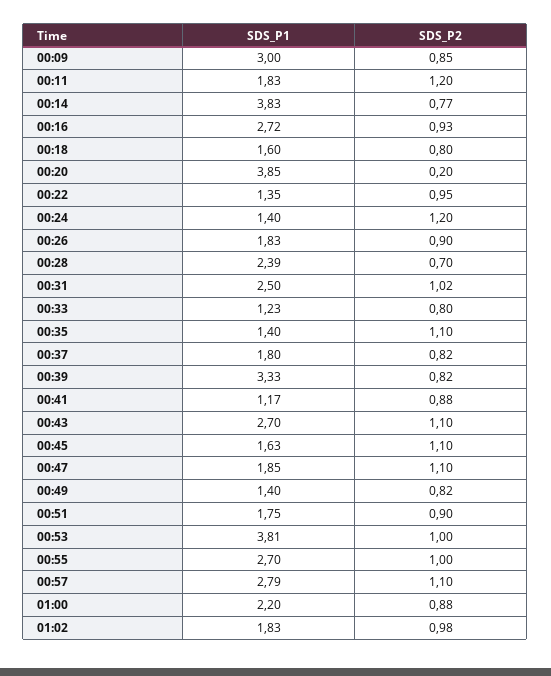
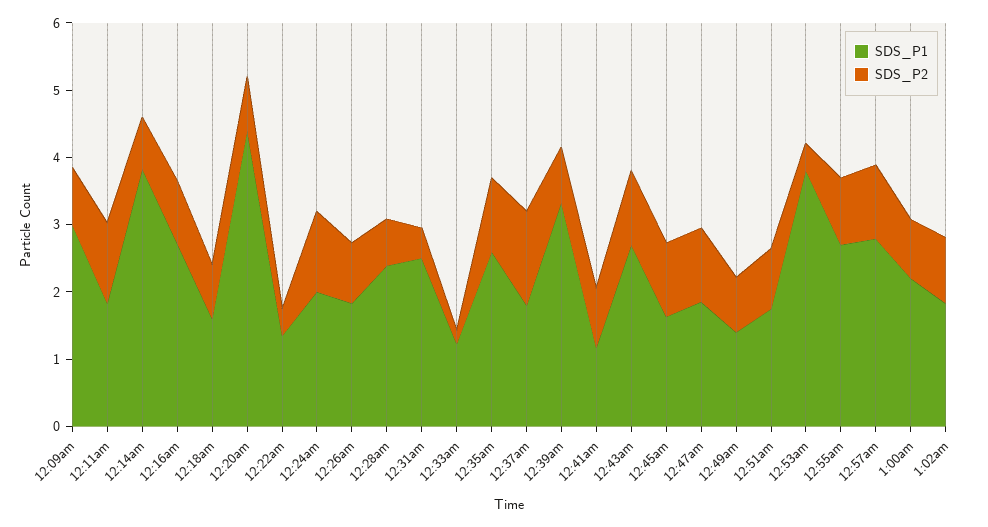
SDS_P1, 00:20: 3.85 -> 4.4
SDS_P2, 00:20: 0.2 -> 0.8
SDS_P2, 00:22: 0.95 -> 0.4
SDS_P1, 00:24: 1.4 -> 2
SDS_P2, 00:31: 1.02 -> 0.4
SDS_P2, 00:33: 0.8 -> 0.2
SDS_P1, 00:35: 1.4 -> 2.6
SDS_P2, 00:37: 0.82 -> 1.4
SDS_P2, 00:53: 1 -> 0.4

